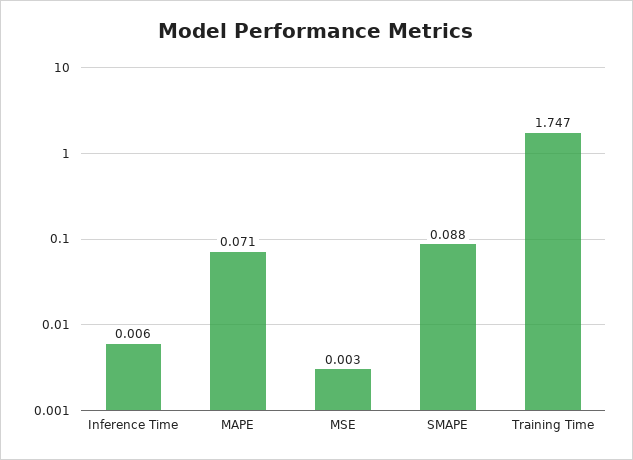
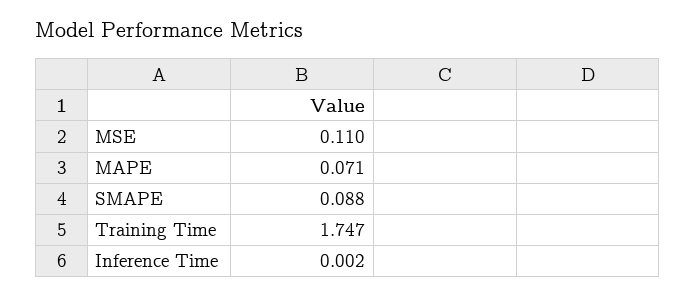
Inference Time: 0.006 -> 0.002
MSE: 0.003 -> 0.11

